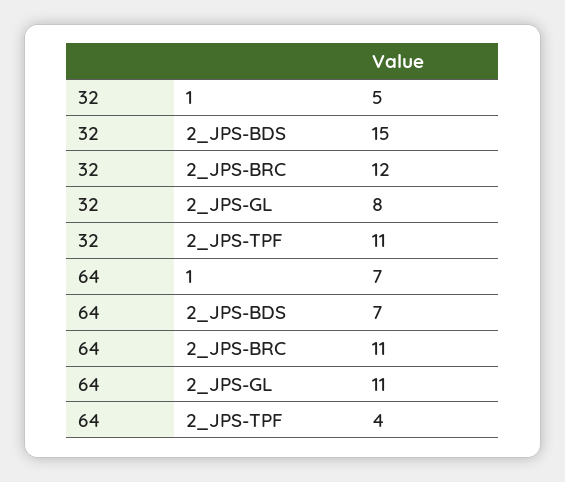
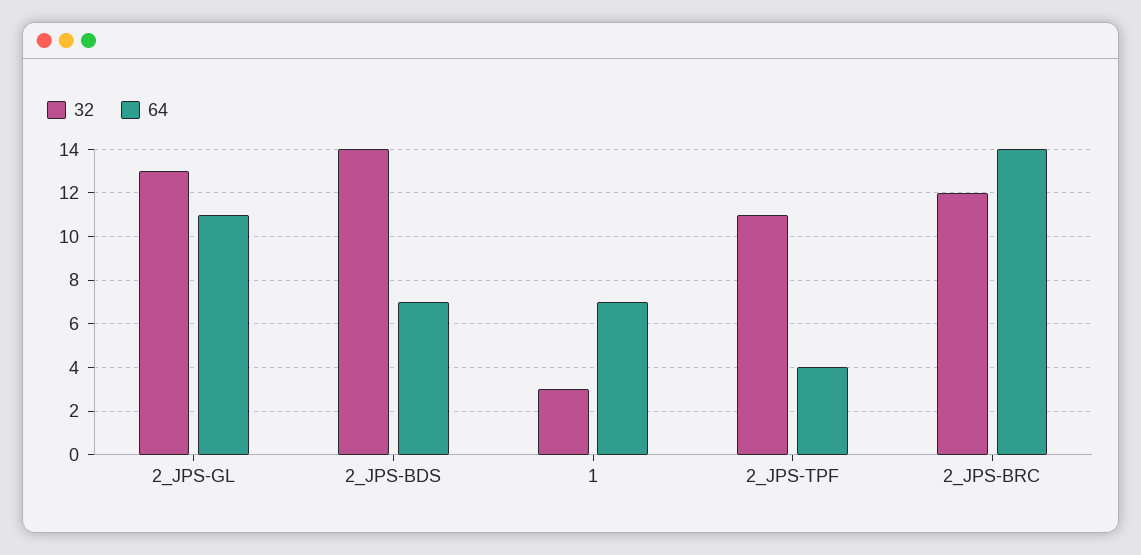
32, 1: 5 -> 3
32, 2_JPS-BDS: 15 -> 14
32, 2_JPS-GL: 8 -> 13
64, 2_JPS-BRC: 11 -> 14

